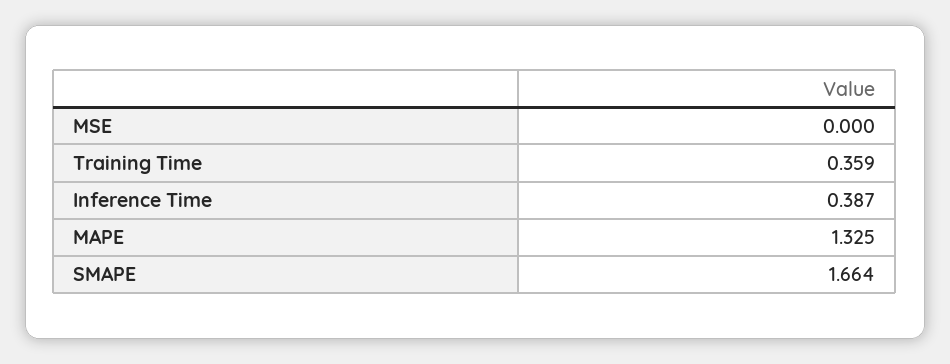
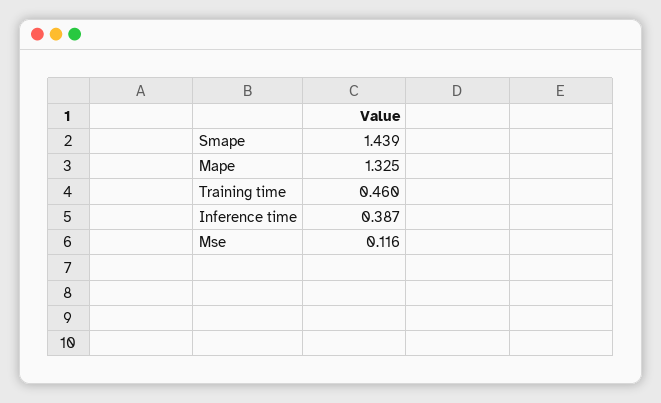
MSE: 0 -> 0.116
Training Time: 0.359 -> 0.46
SMAPE: 1.664 -> 1.439

